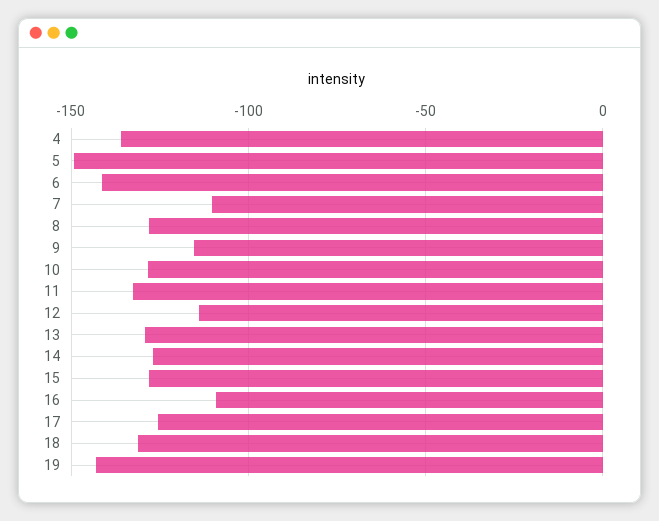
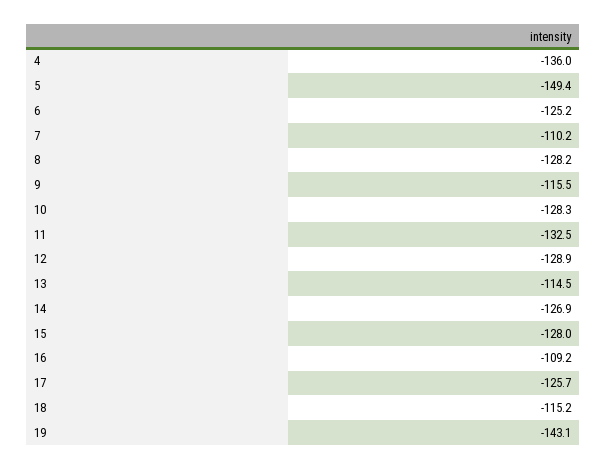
6: -140 -> -125.2
12: -115 -> -128.9
13: -130 -> -114.5
18: -130 -> -115.2

